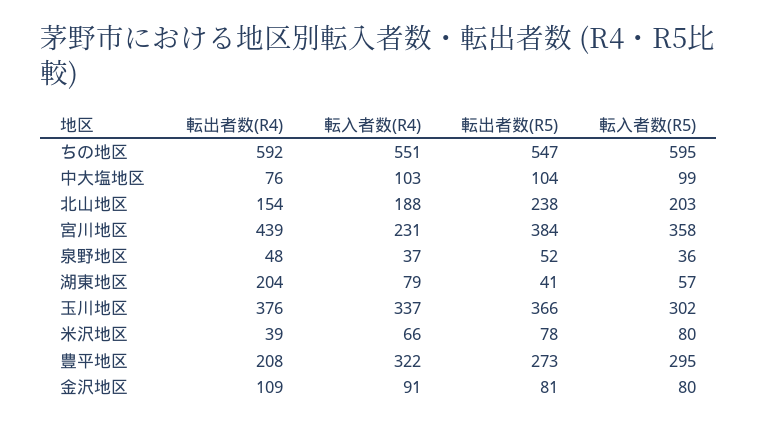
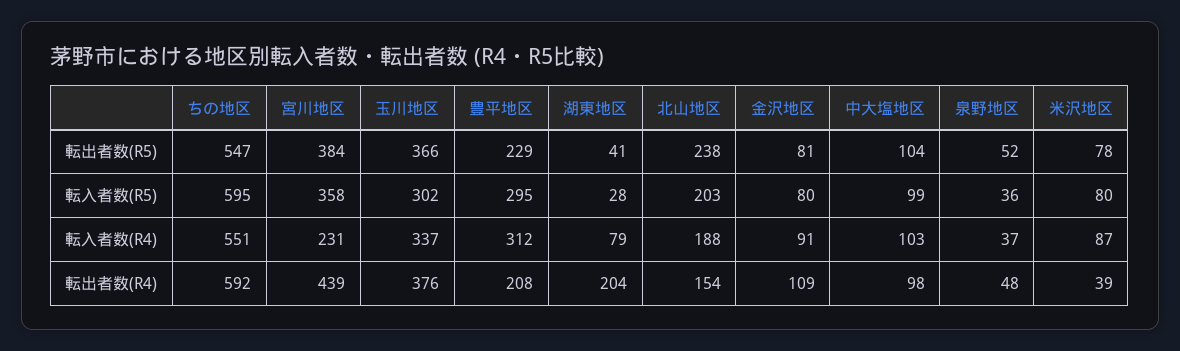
転出者数(R4), 中大塩地区: 76 -> 98
転入者数(R5), 湖東地区: 57 -> 28
転入者数(R4), 米沢地区: 66 -> 87
転入者数(R4), 豊平地区: 322 -> 312
転出者数(R5), 豊平地区: 273 -> 229

